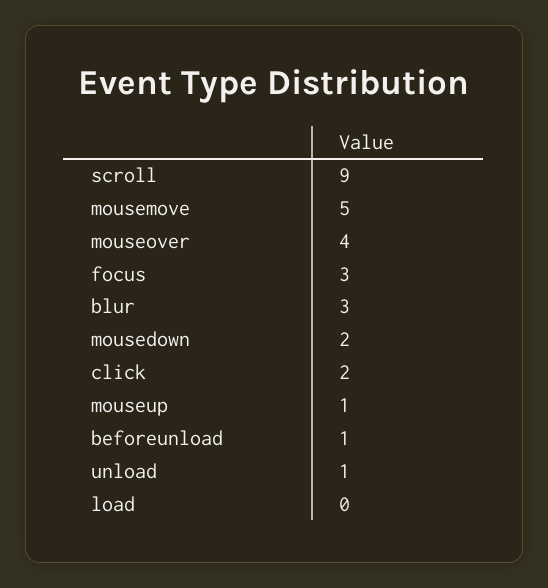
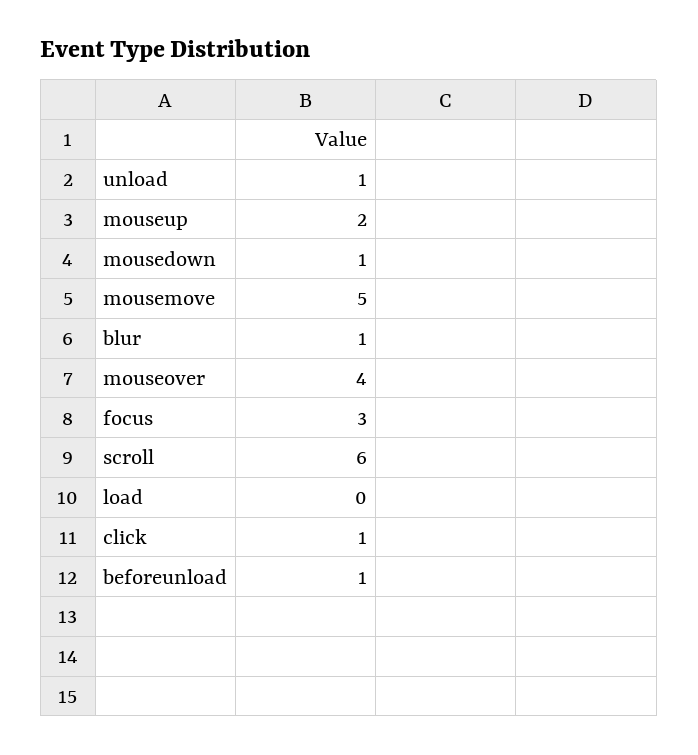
scroll: 9 -> 6
blur: 3 -> 1
mousedown: 2 -> 1
click: 2 -> 1
mouseup: 1 -> 2

